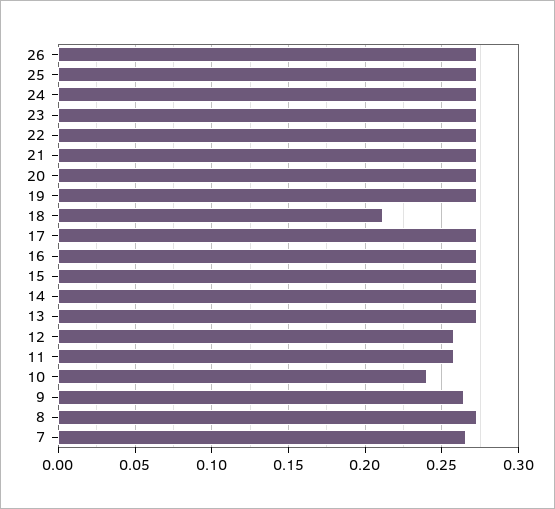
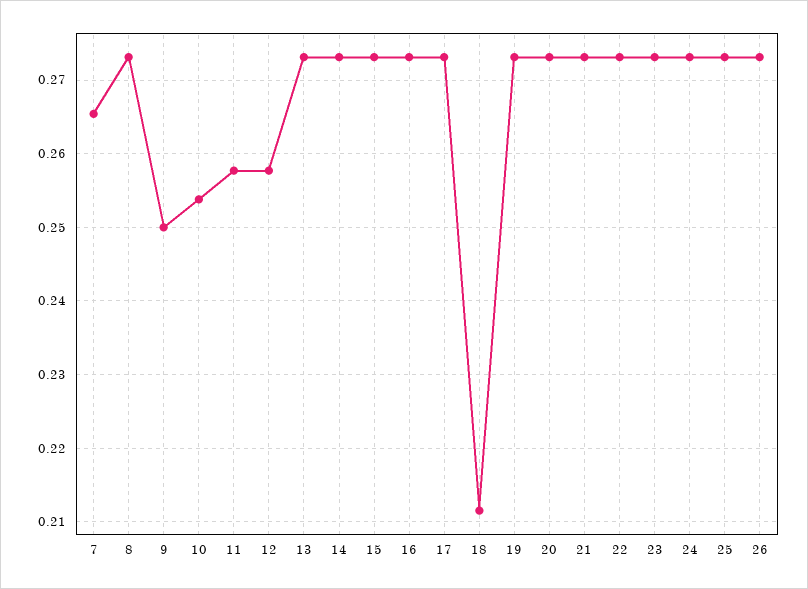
10: 0.24 -> 0.254
9: 0.265 -> 0.25

